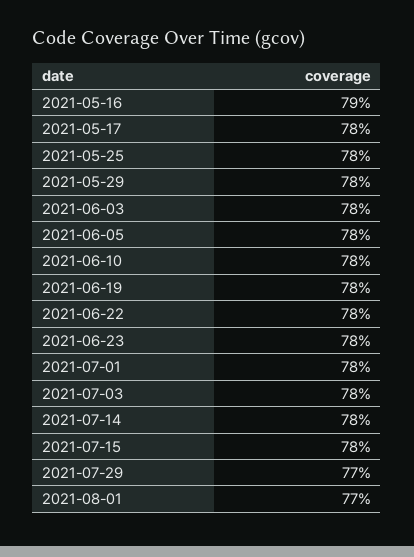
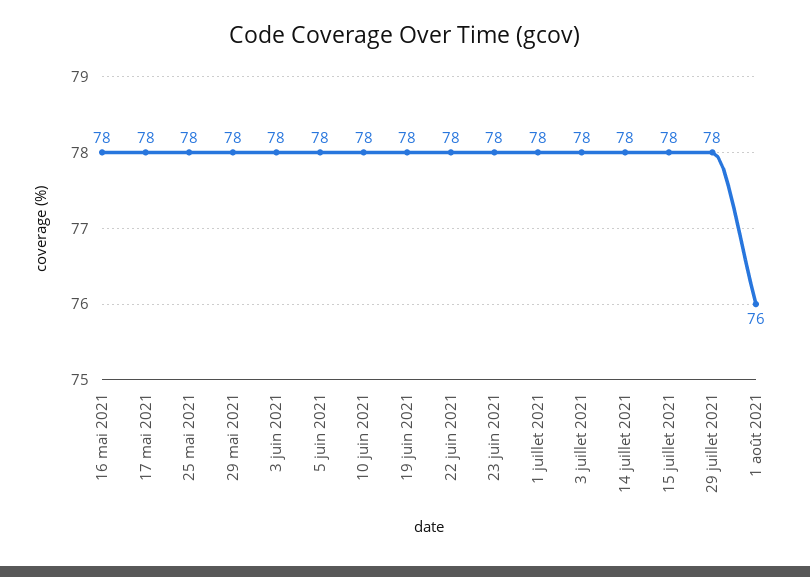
2021-05-16: 79 -> 78
2021-07-29: 77 -> 78
2021-08-01: 77 -> 76

